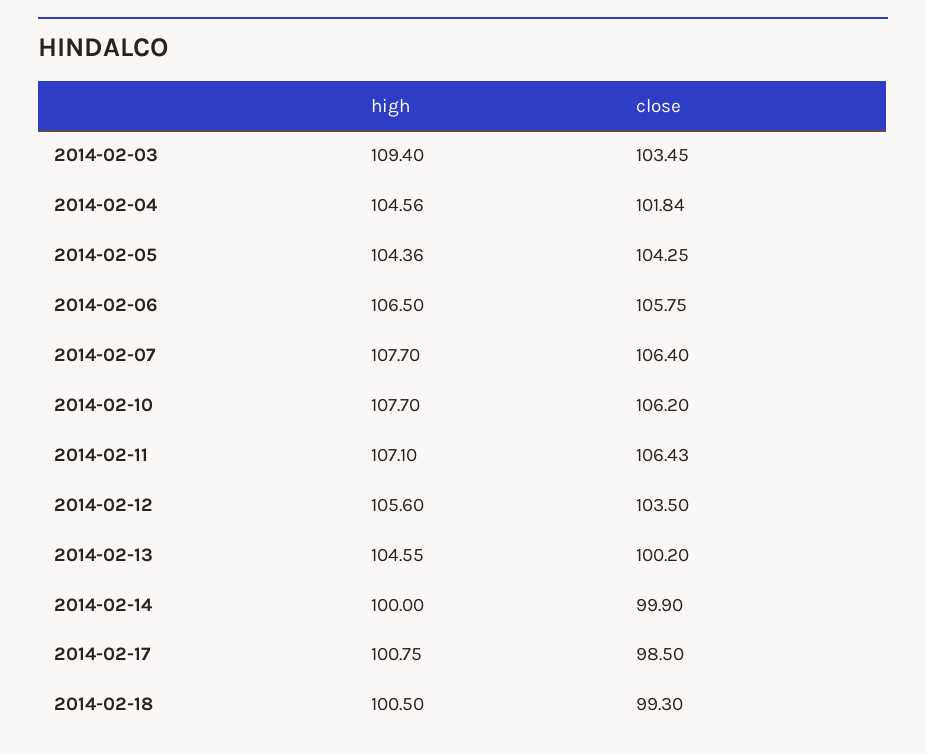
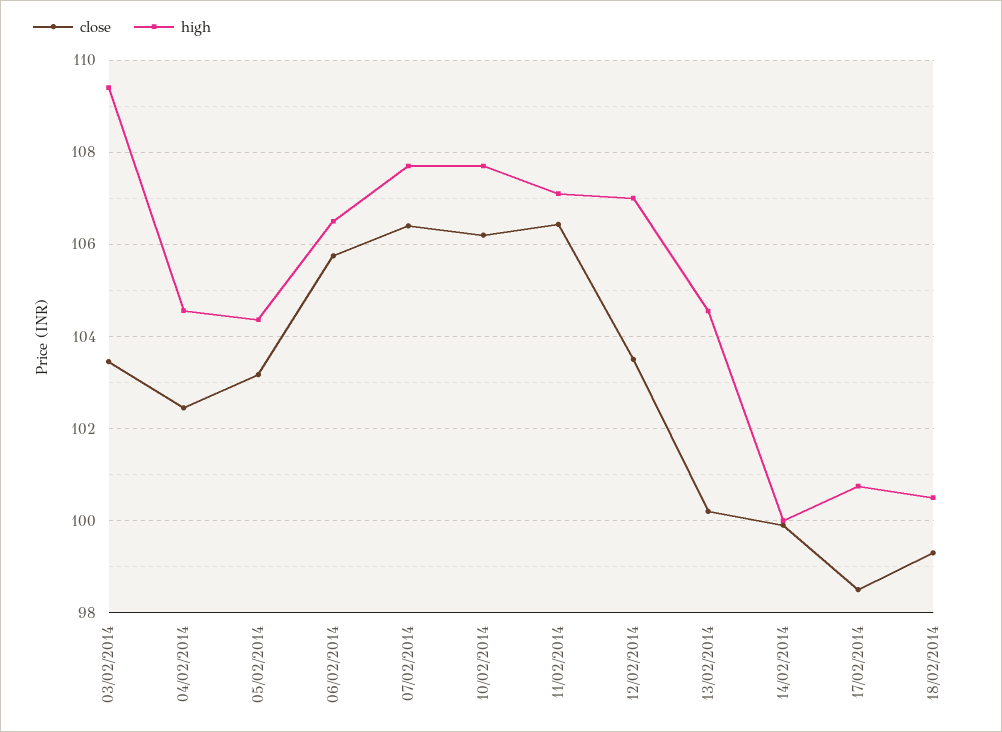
close, 2014-02-04: 101.84 -> 102.4
close, 2014-02-05: 104.25 -> 103.2
high, 2014-02-12: 105.6 -> 107

